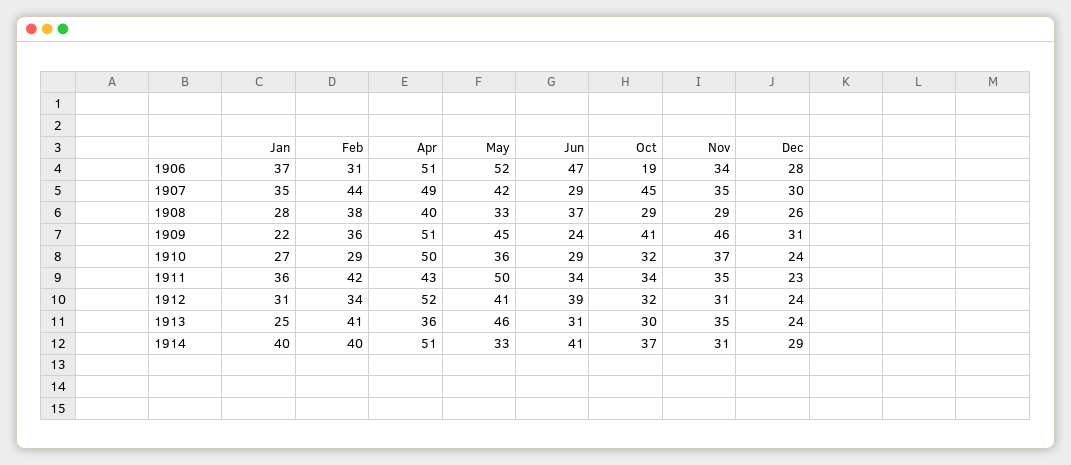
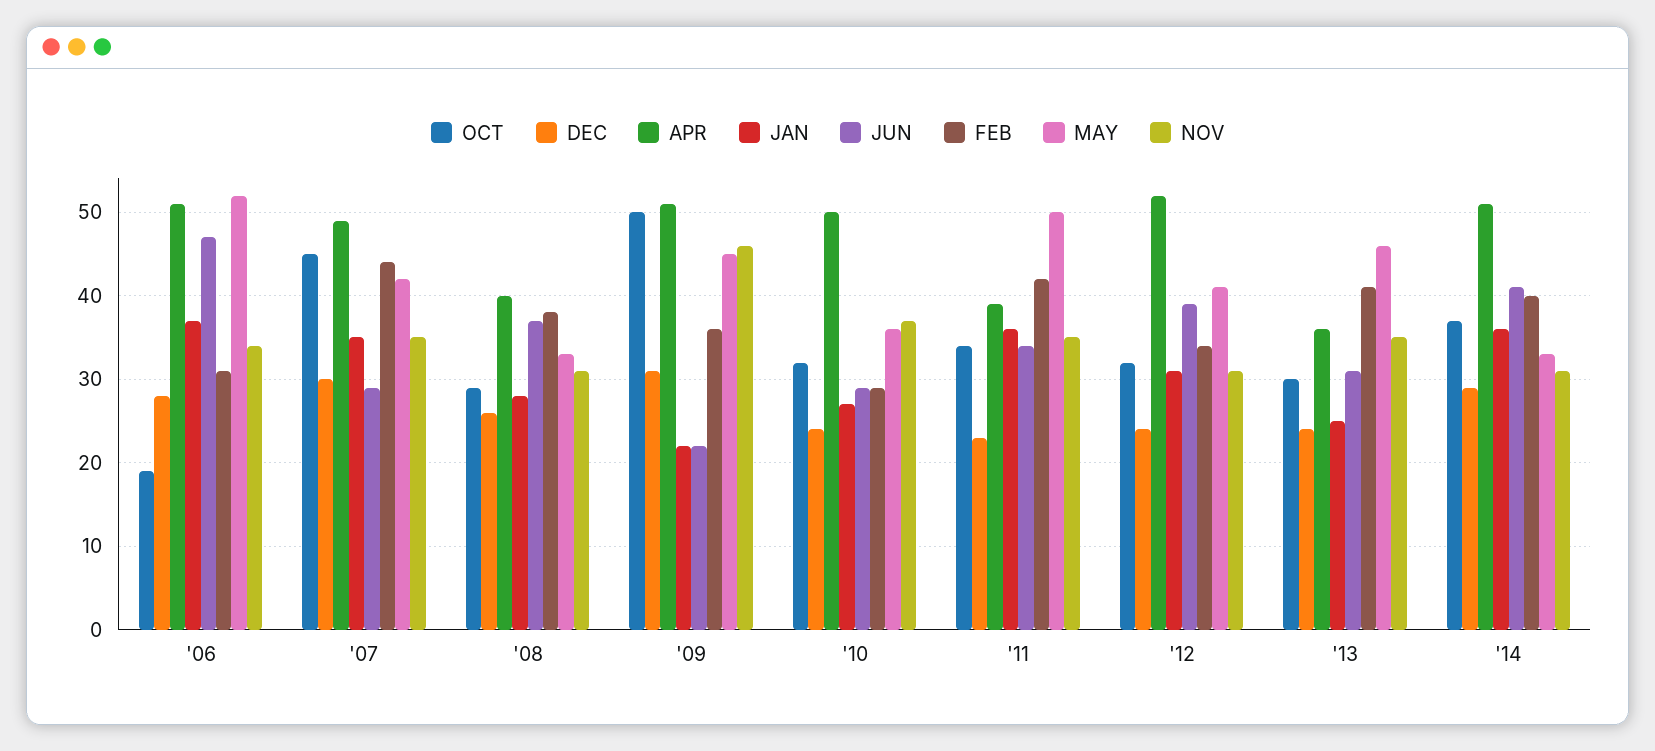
Nov, 1908: 29 -> 31
Jun, 1909: 24 -> 22
Oct, 1909: 41 -> 50
Apr, 1911: 43 -> 39
Jan, 1914: 40 -> 36

